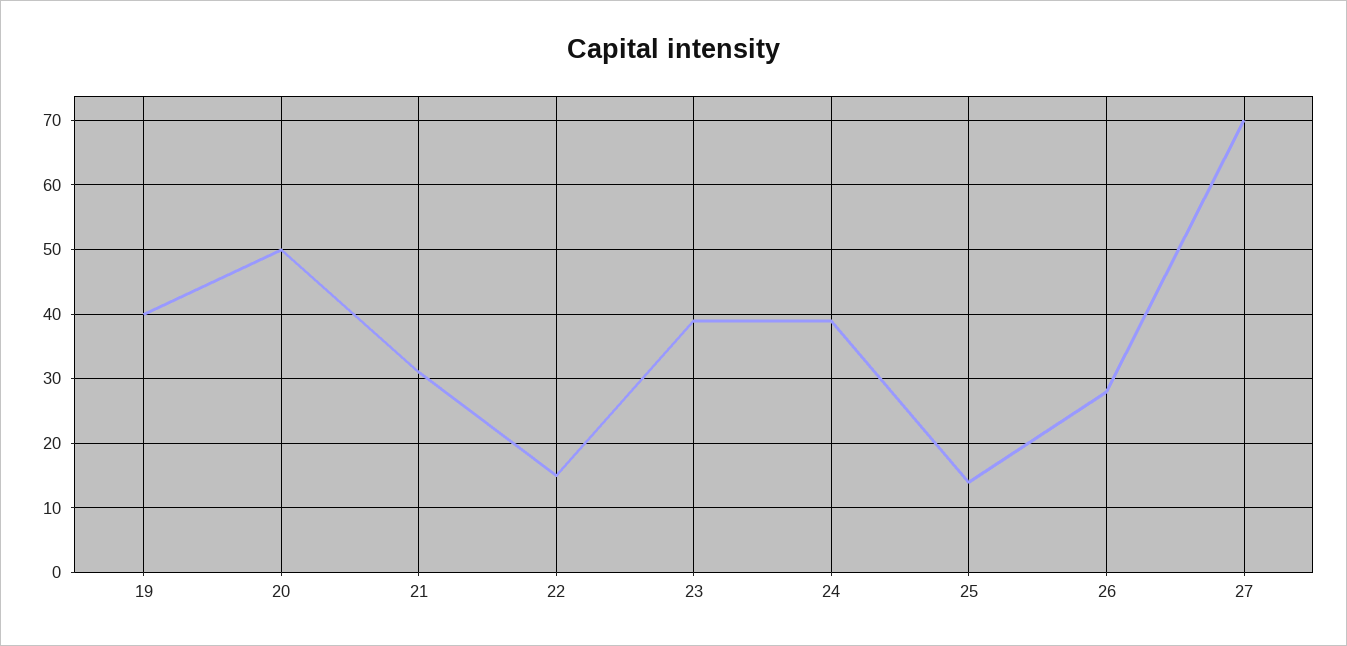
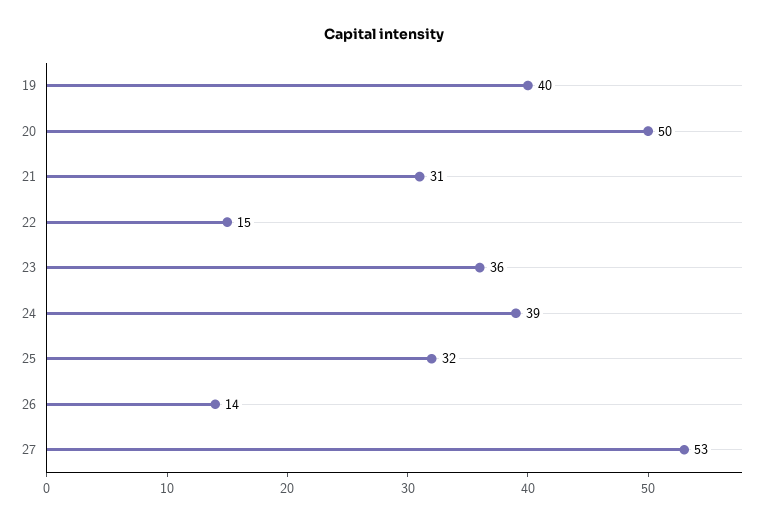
23: 39 -> 36
25: 14 -> 32
26: 28 -> 14
27: 70 -> 53

